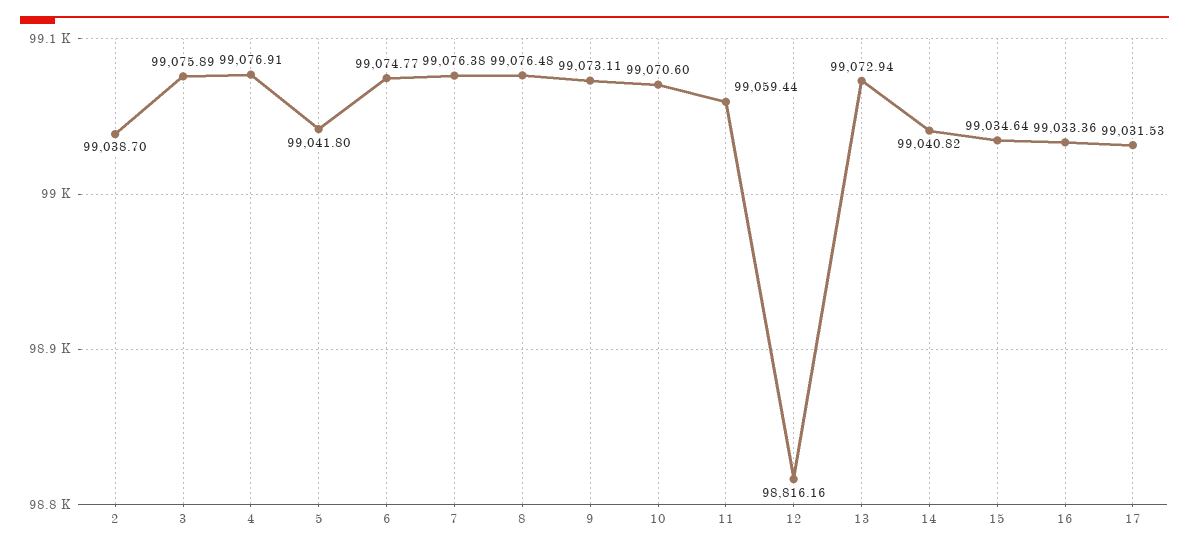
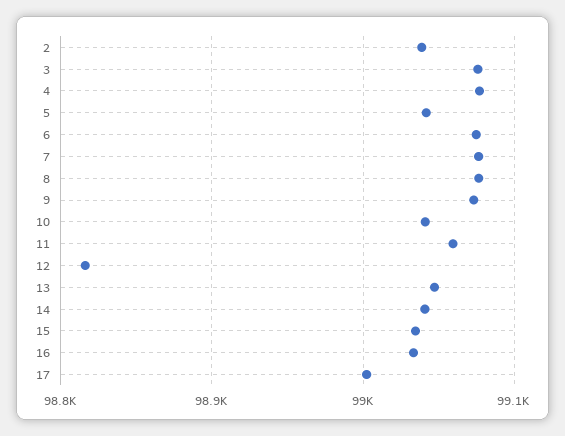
10: 99070.6 -> 99040
13: 99072.94 -> 99050
17: 99031.53 -> 99000

